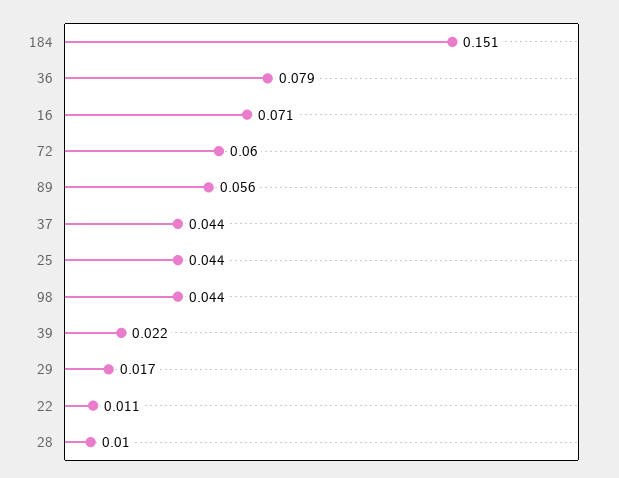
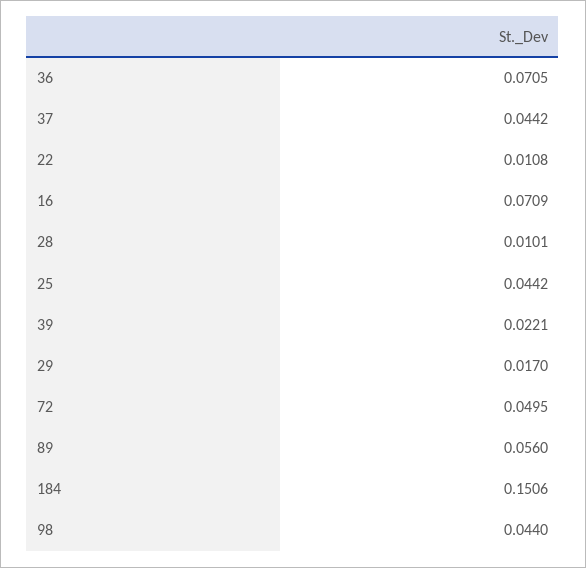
36: 0.079 -> 0.0705
72: 0.06 -> 0.0495

